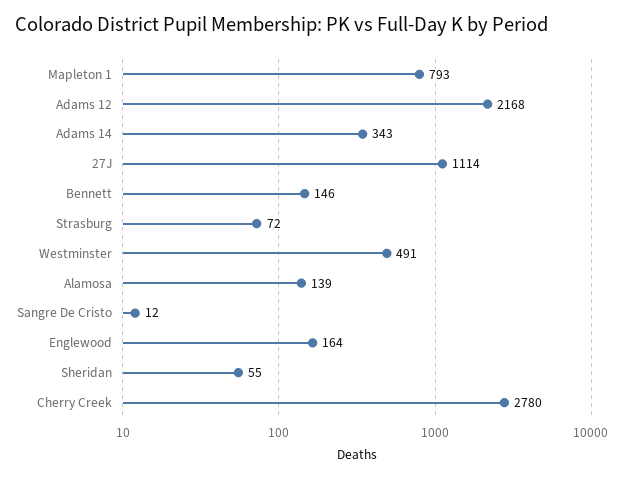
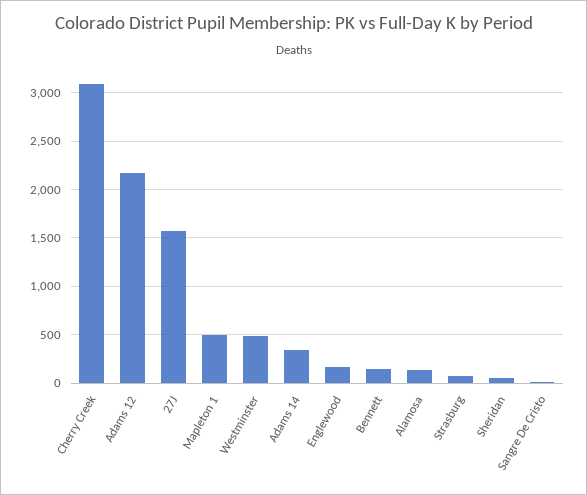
Mapleton 1: 793 -> 500
27J: 1114 -> 1600
Cherry Creek: 2780 -> 3100

